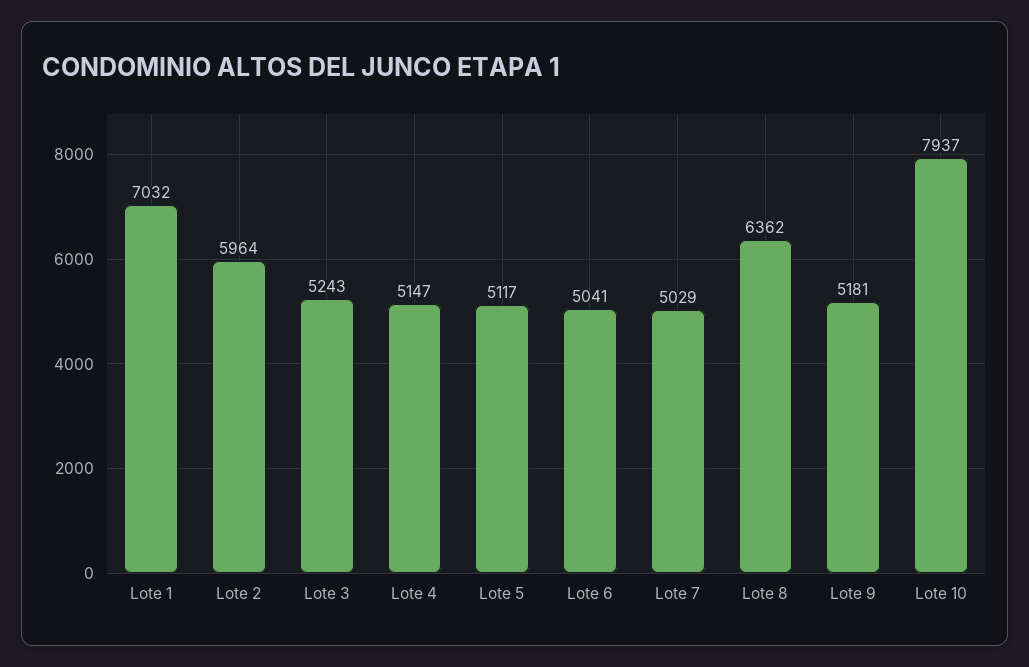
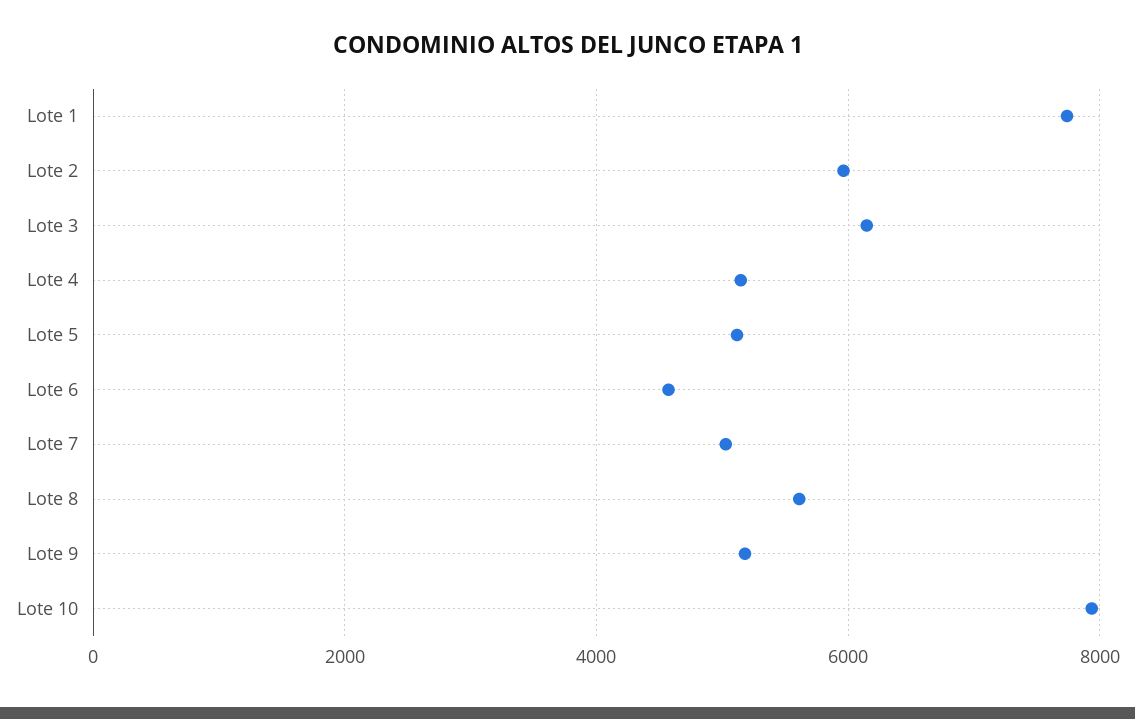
Lote 1: 7032 -> 7800
Lote 3: 5243 -> 6200
Lote 6: 5041 -> 4600
Lote 8: 6362 -> 5600

